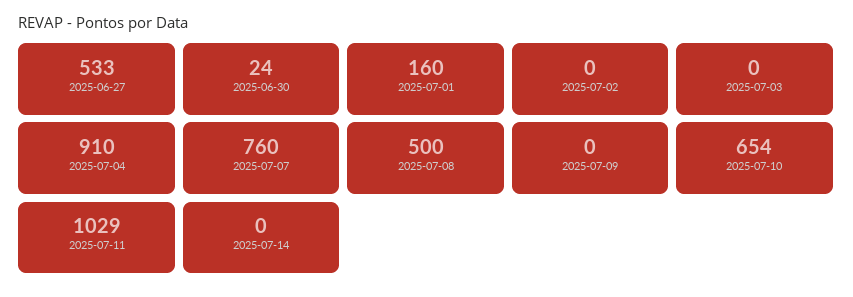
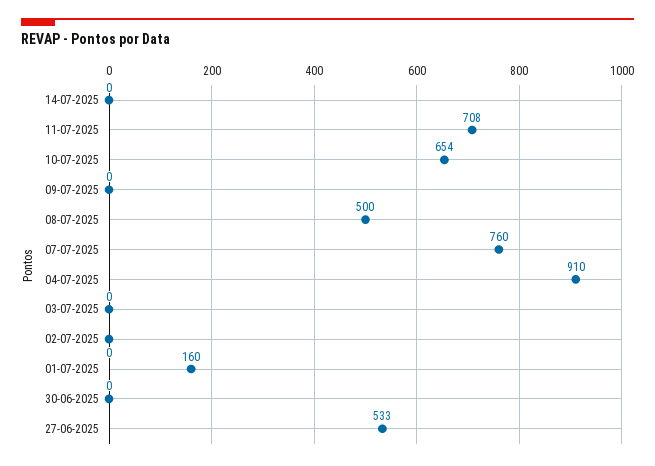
2025-06-30: 24 -> 0
2025-07-11: 1029 -> 708

